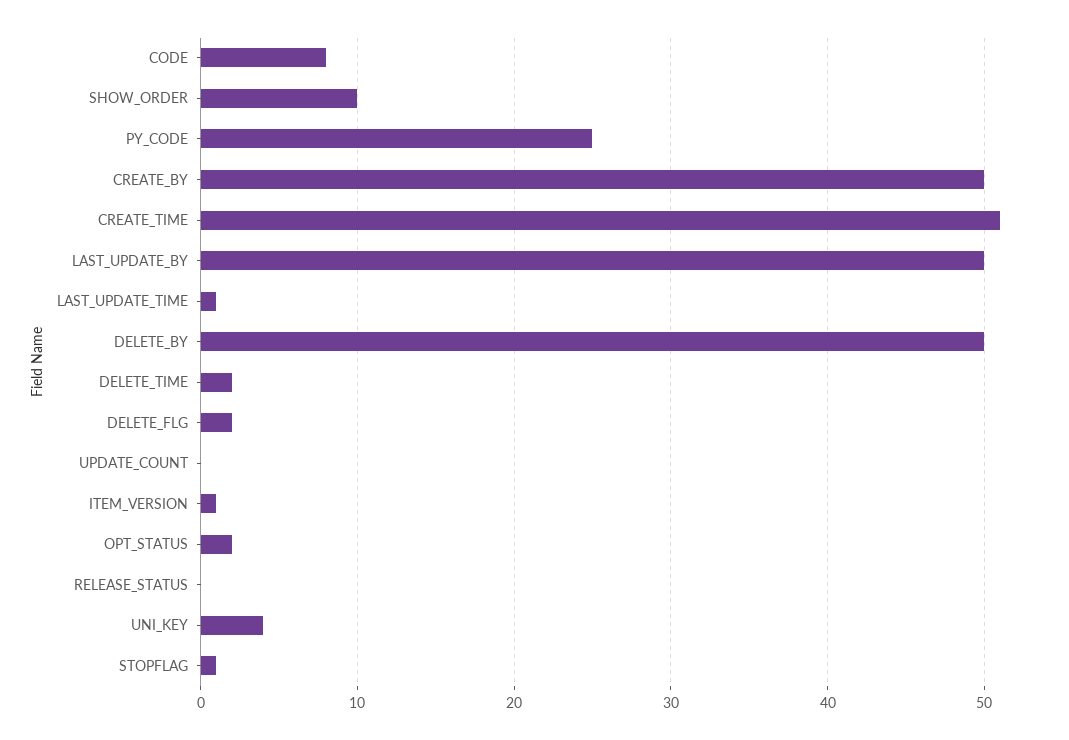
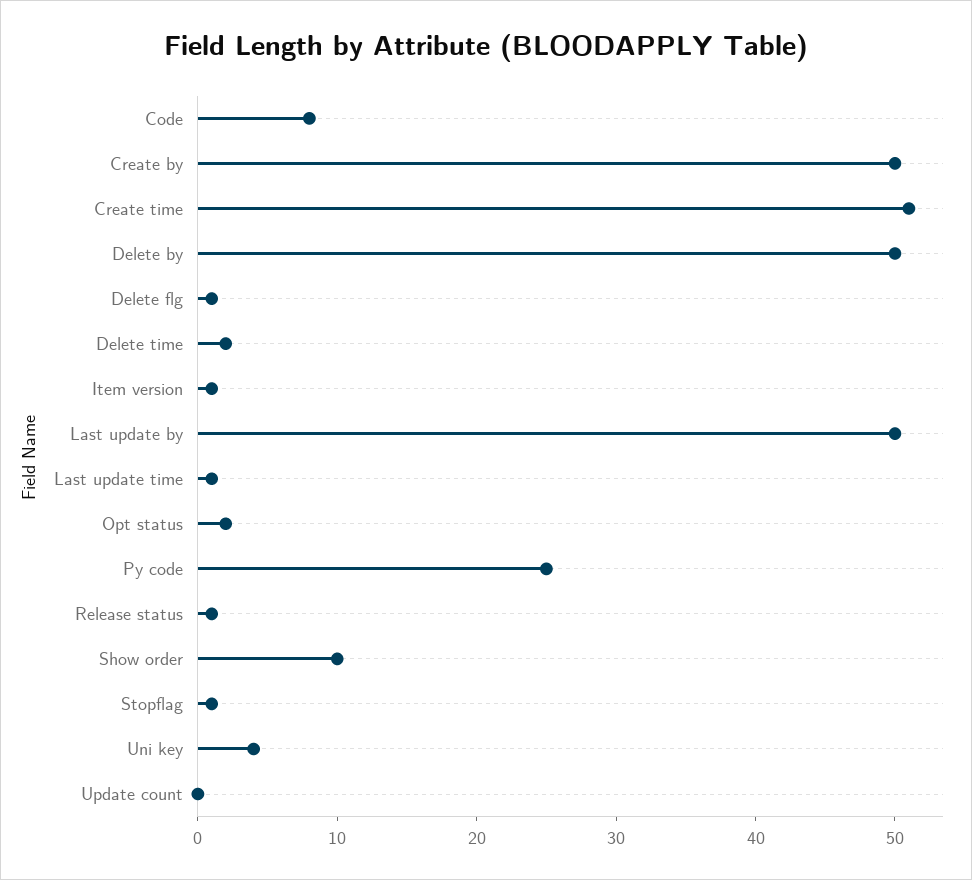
DELETE_FLG: 2 -> 1
RELEASE_STATUS: 0 -> 1

